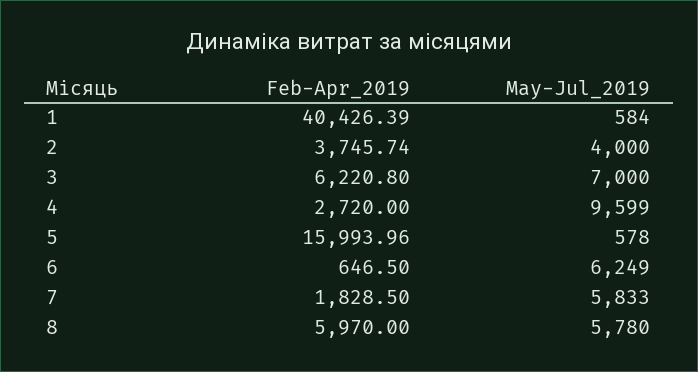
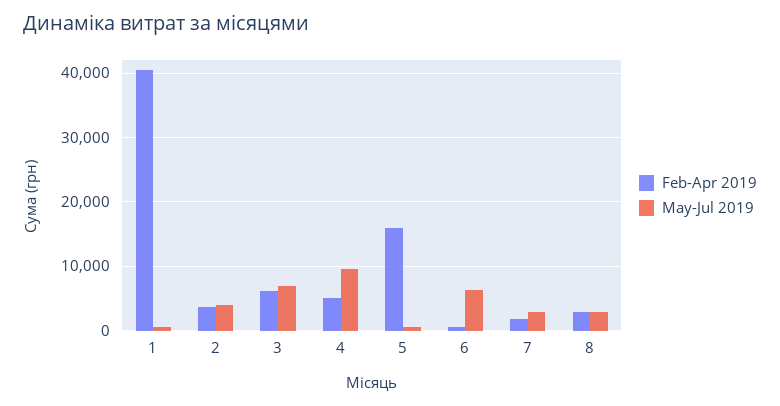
Feb-Apr_2019, 4: 2720 -> 5000
May-Jul_2019, 7: 5833 -> 3000
Feb-Apr_2019, 8: 5970 -> 3000
May-Jul_2019, 8: 5780 -> 3000

